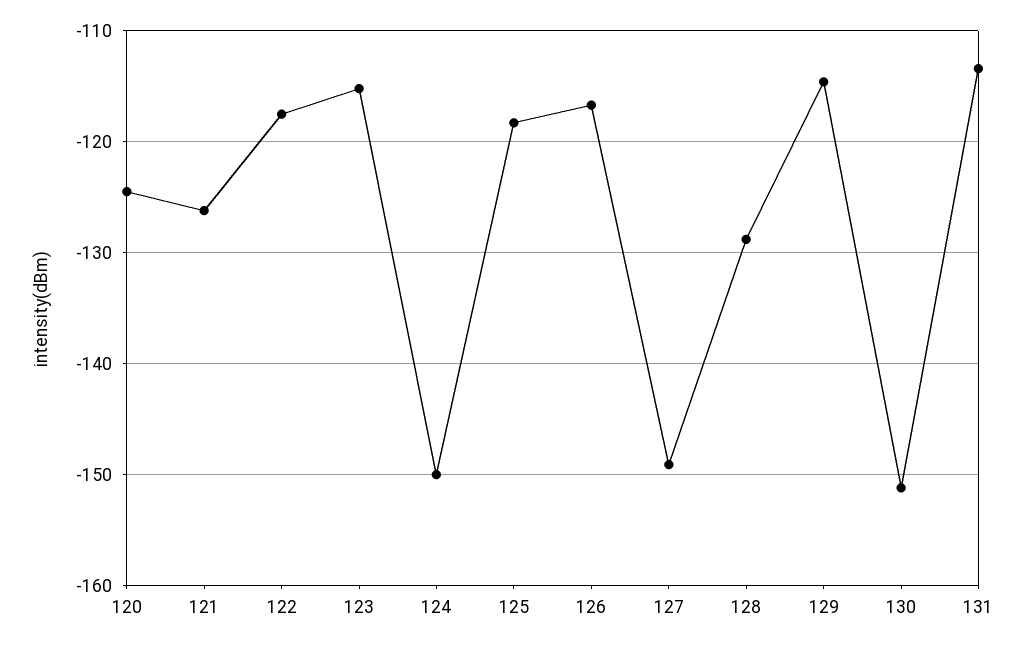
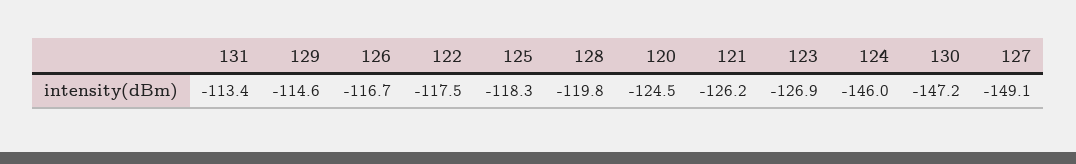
123: -115 -> -126.9
124: -150 -> -146
128: -129 -> -119.8
130: -151 -> -147.2

